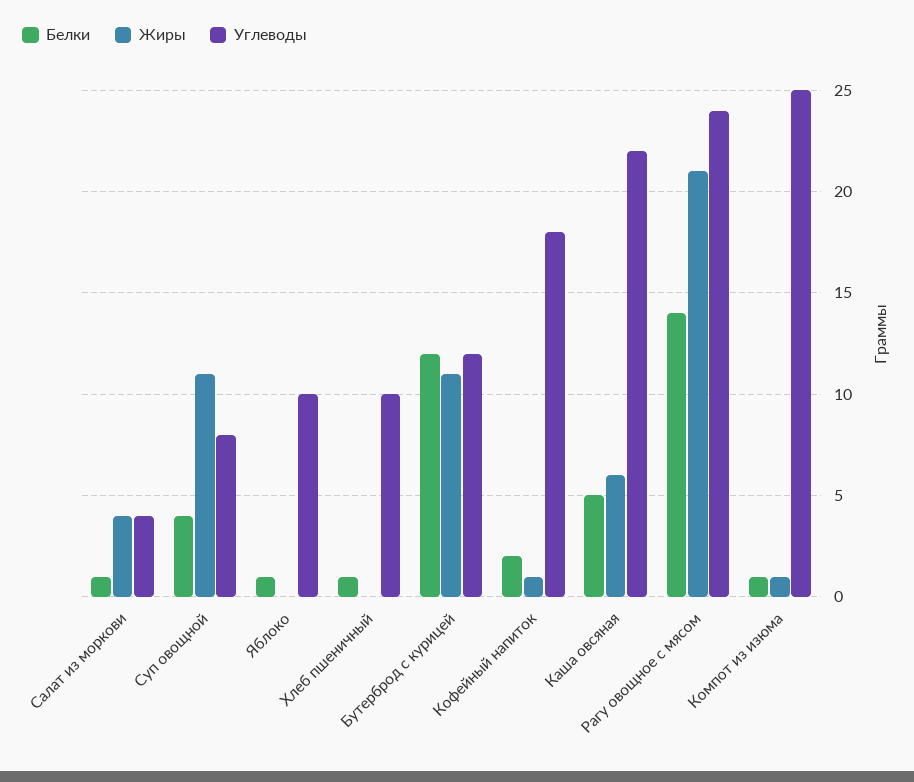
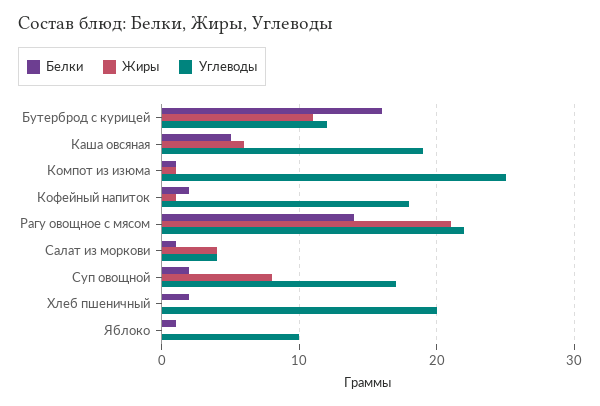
Белки, Суп овощной: 4 -> 2
Жиры, Суп овощной: 11 -> 8
Углеводы, Суп овощной: 8 -> 17
Белки, Хлеб пшеничный: 1 -> 2
Углеводы, Хлеб пшеничный: 10 -> 20
Белки, Бутерброд с курицей: 12 -> 16
Углеводы, Каша овсяная: 22 -> 19
Углеводы, Рагу овощное с мясом: 24 -> 22

